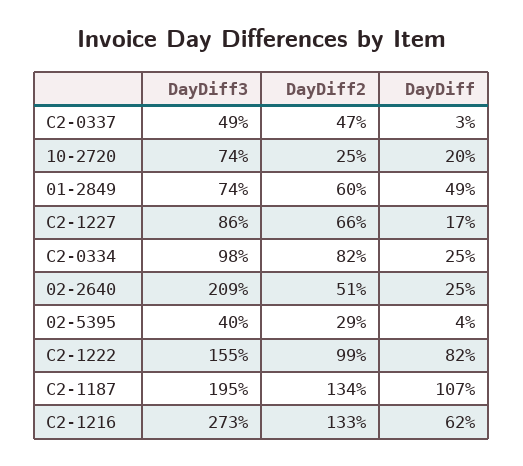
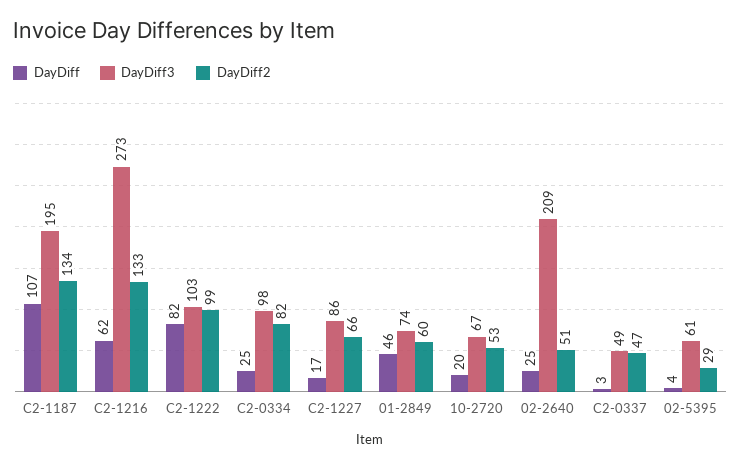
DayDiff3, 10-2720: 74 -> 67
DayDiff2, 10-2720: 25 -> 53
DayDiff, 01-2849: 49 -> 46
DayDiff3, 02-5395: 40 -> 61
DayDiff3, C2-1222: 155 -> 103

